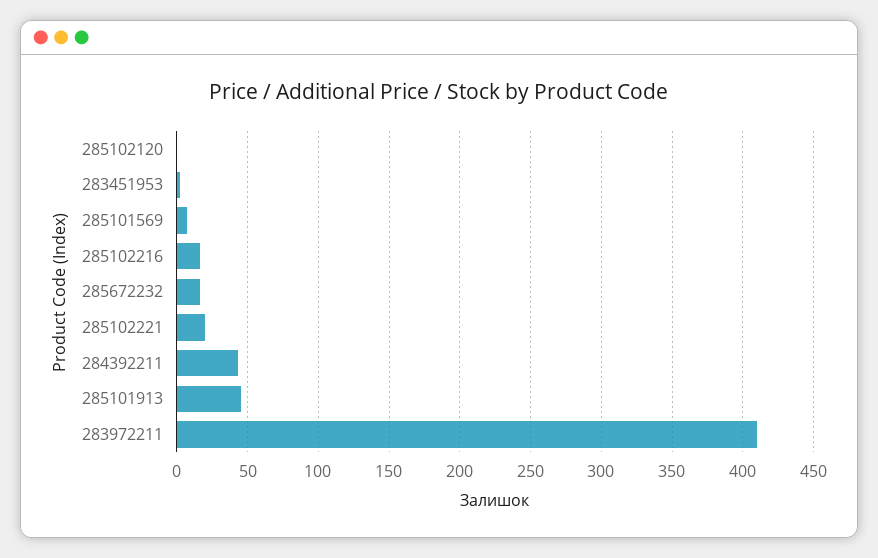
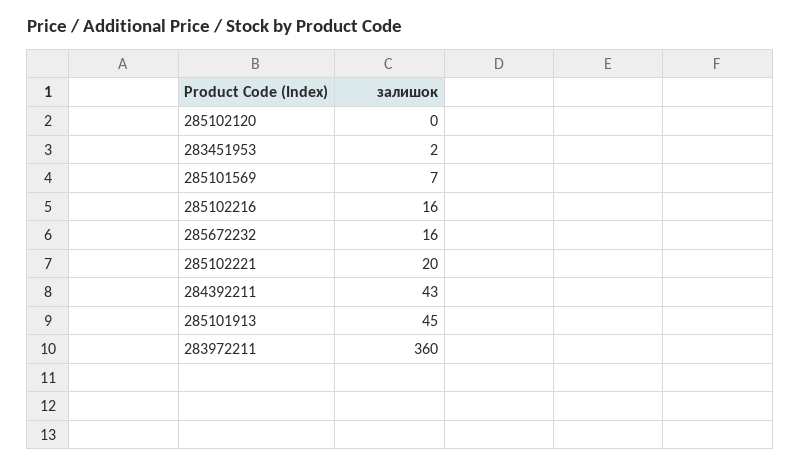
283972211: 410 -> 360

